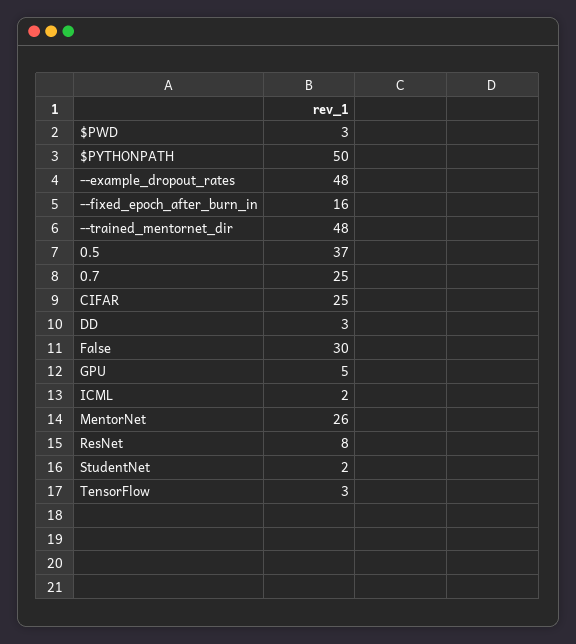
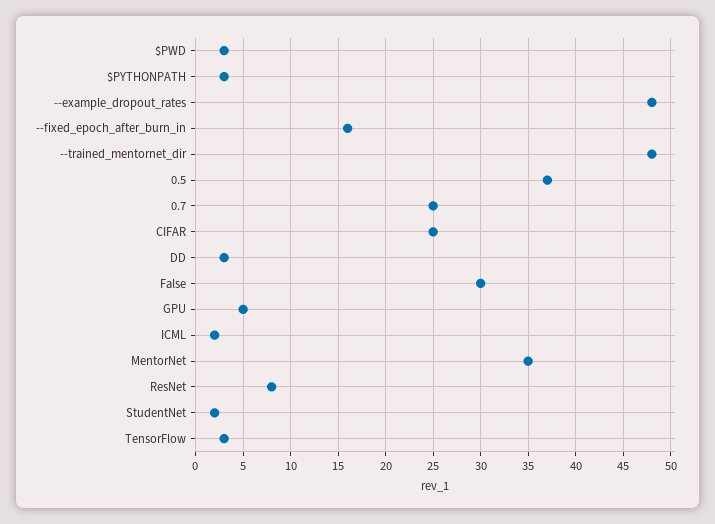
$PYTHONPATH: 50 -> 3
MentorNet: 26 -> 35

